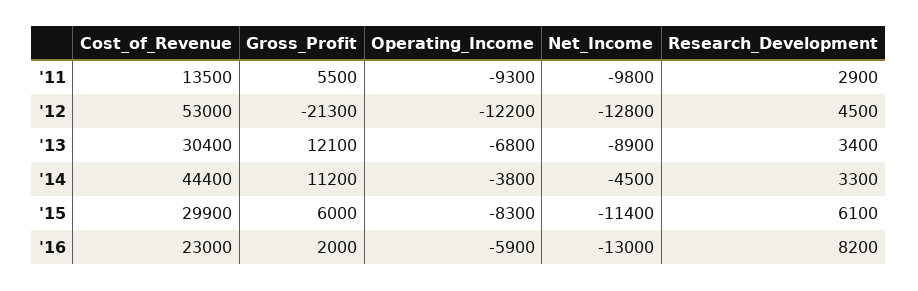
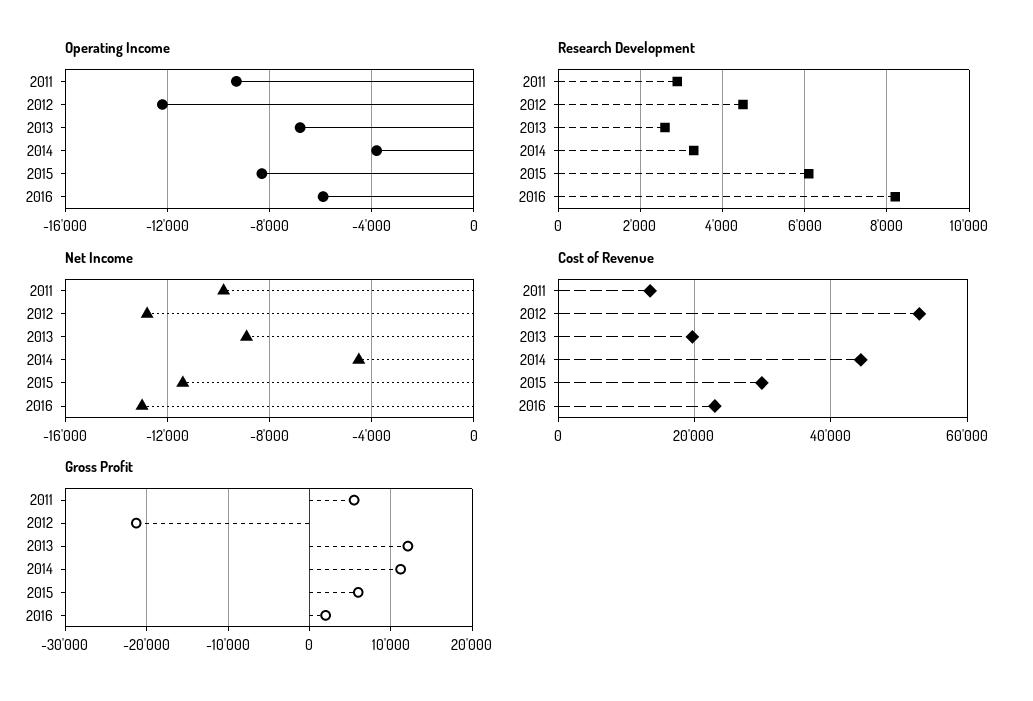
Cost_of_Revenue, '13: 30400 -> 20000
Research_Development, '13: 3400 -> 2600

